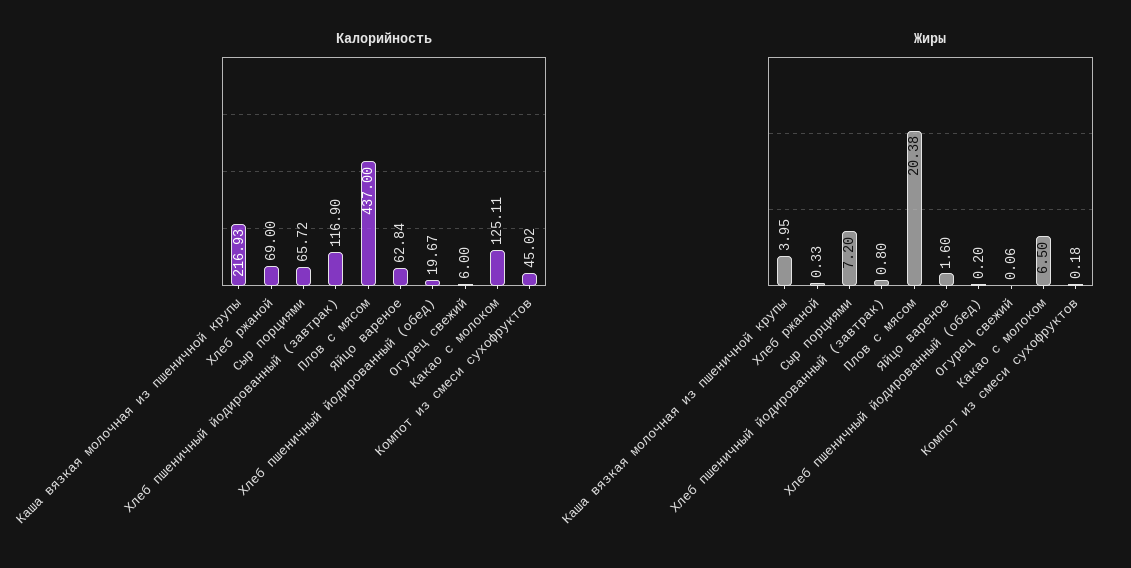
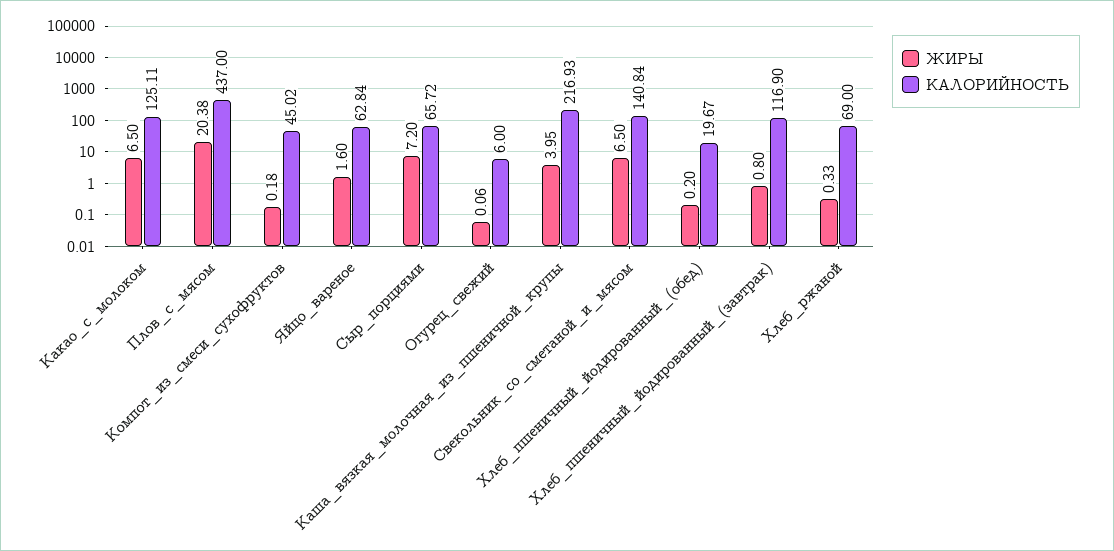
Жиры, Свекольник_со_сметаной_и_мясом: none -> 6.5
Калорийность, Свекольник_со_сметаной_и_мясом: none -> 140.84

